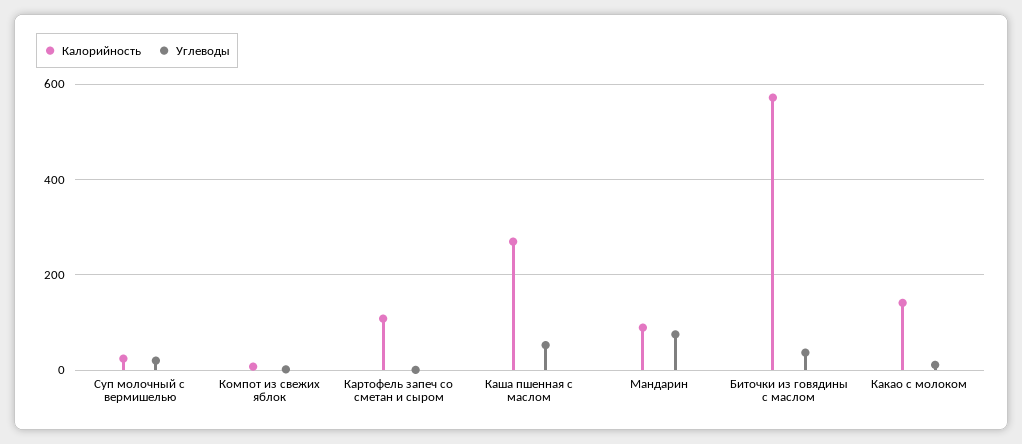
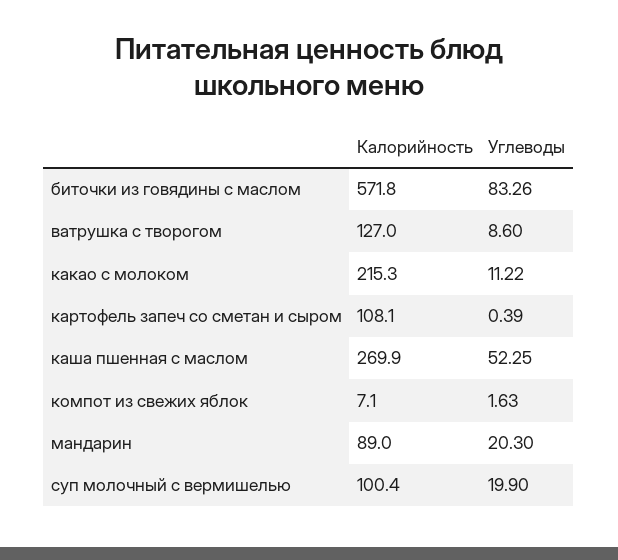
Калорийность, Суп молочный с вермишелью: 20 -> 100.4
Углеводы, Мандарин: 80 -> 20.3
Углеводы, Биточки из говядины с маслом: 40 -> 83.26
Калорийность, Какао с молоком: 140 -> 215.3
Калорийность, ватрушка с творогом: none -> 127
Углеводы, ватрушка с творогом: none -> 8.6

